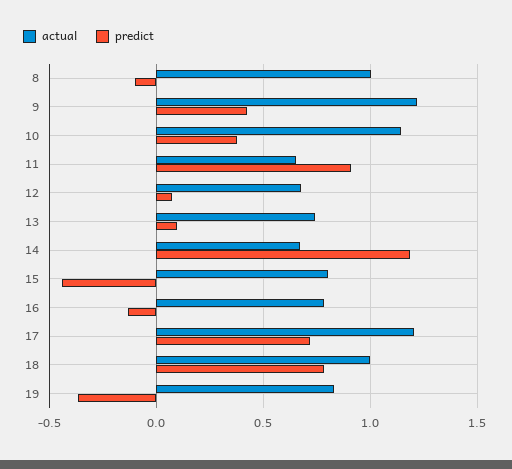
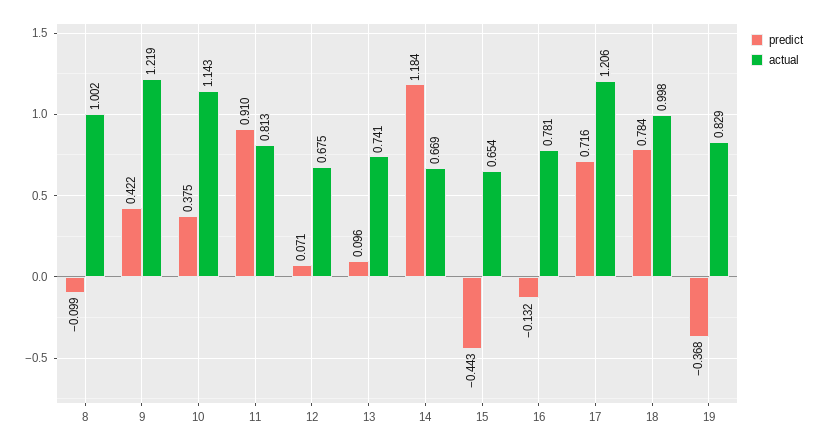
actual, 11: 0.65 -> 0.813
actual, 15: 0.8 -> 0.654

